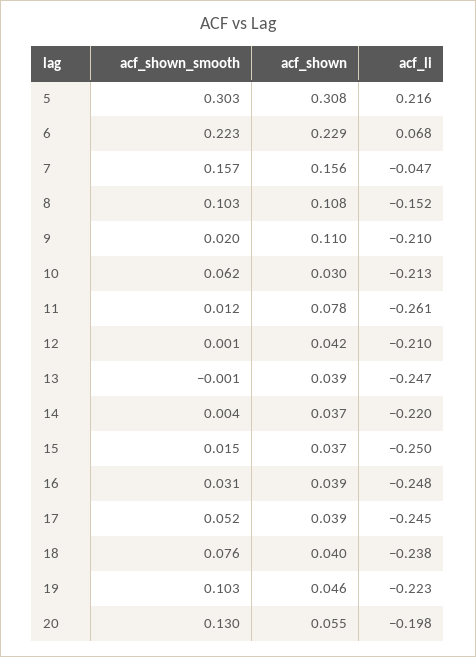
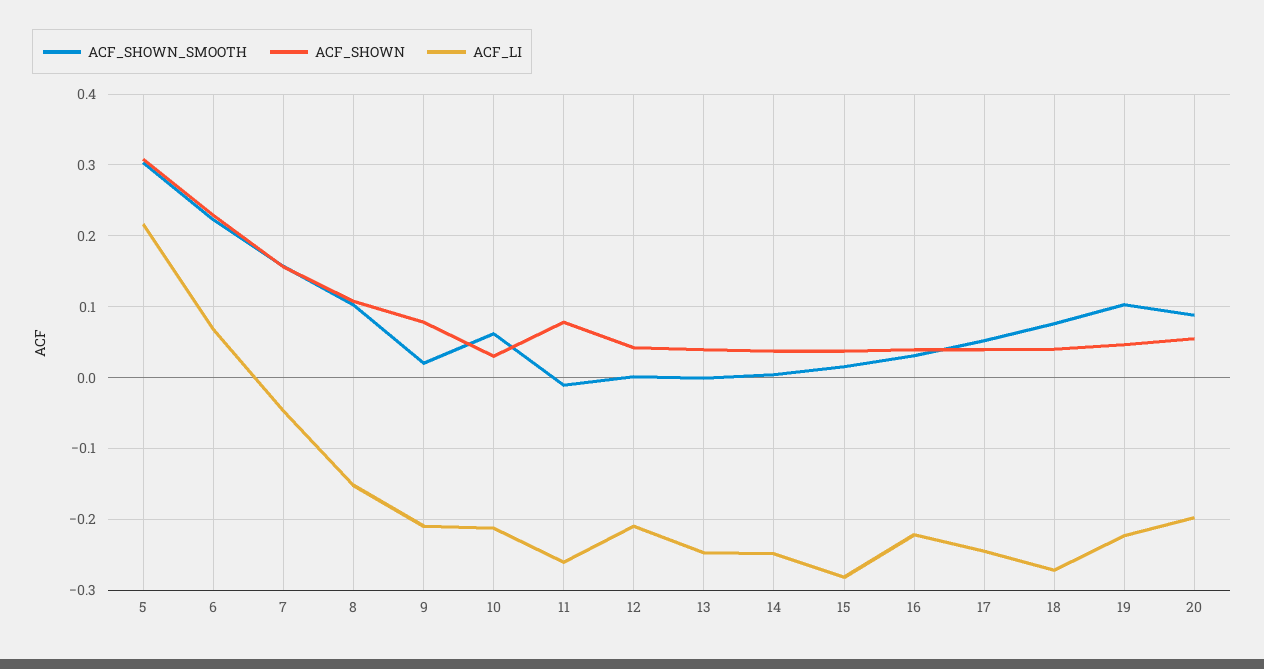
acf_shown, 9: 0.11 -> 0.08
acf_shown_smooth, 11: 0.012 -> -0.01
acf_li, 14: -0.22 -> -0.25
acf_li, 15: -0.25 -> -0.28
acf_li, 16: -0.248 -> -0.22
acf_li, 18: -0.238 -> -0.27
acf_shown_smooth, 20: 0.13 -> 0.09

